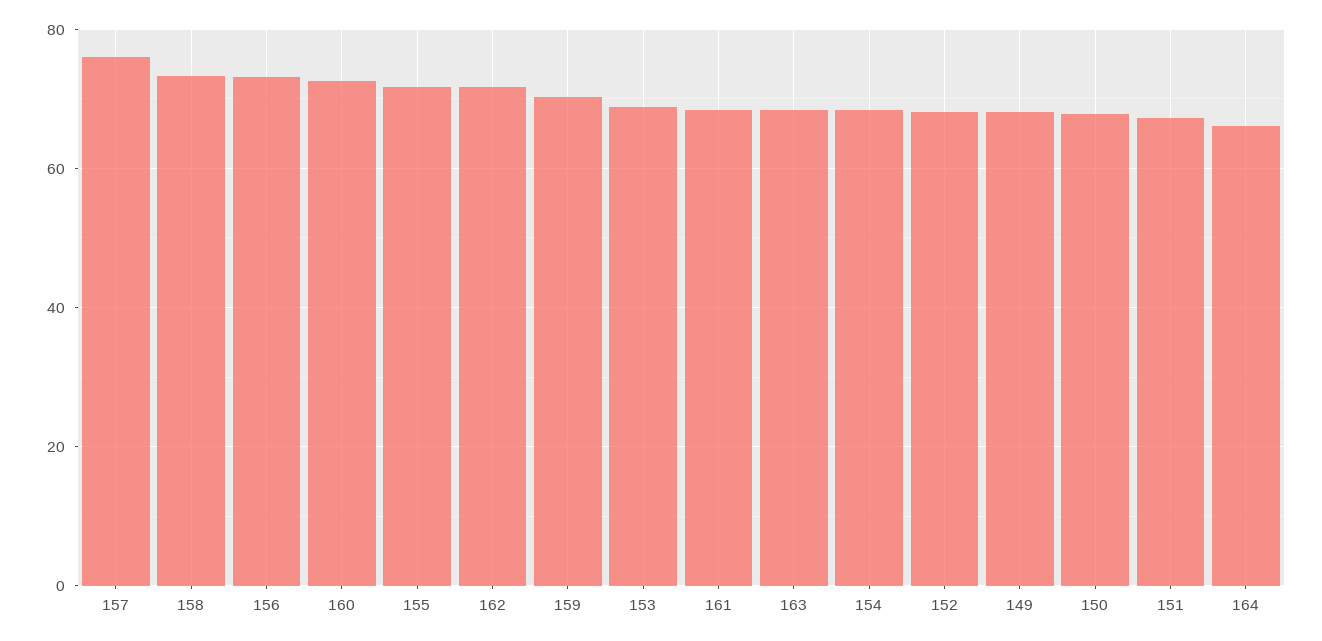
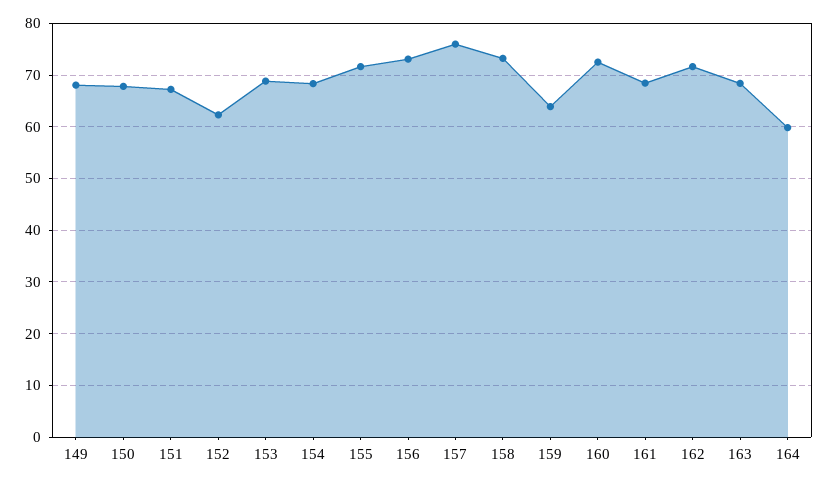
159: 70 -> 64
152: 68 -> 62
164: 66 -> 60

